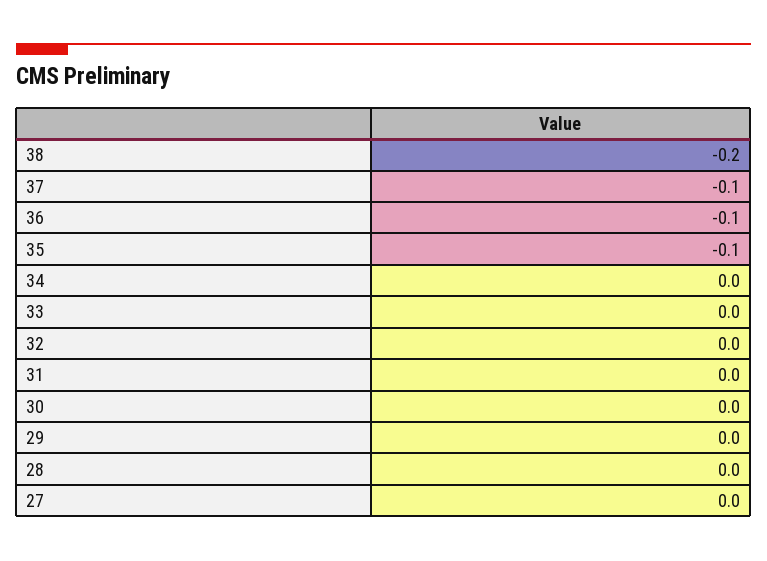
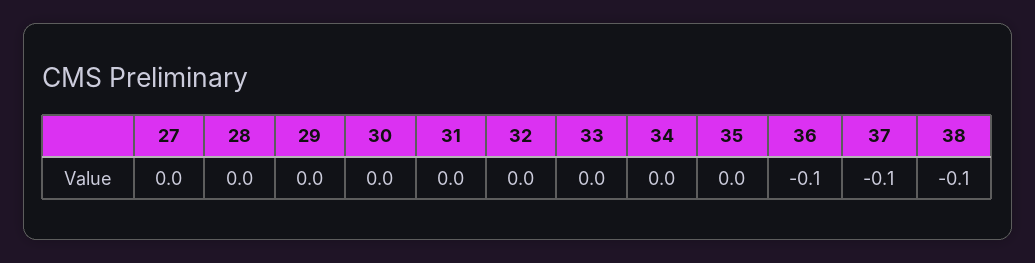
38: -0.2 -> -0.1
35: -0.1 -> 0

